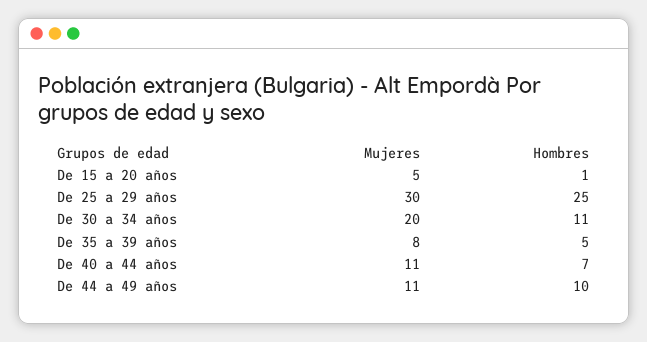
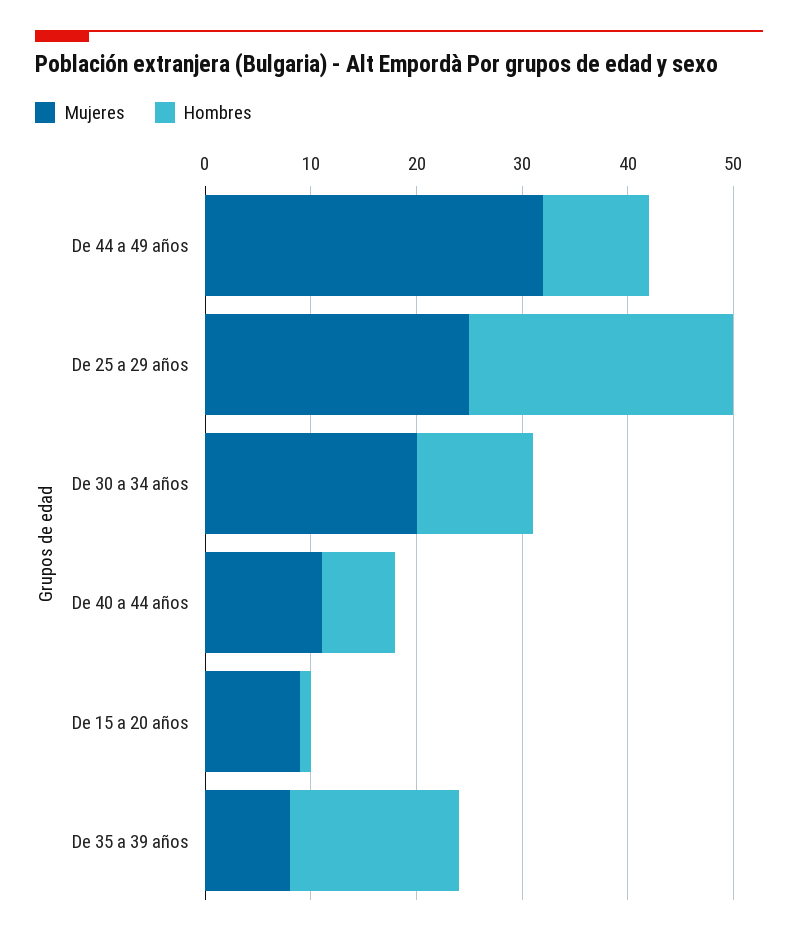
Mujeres, De 15 a 20 años: 5 -> 9
Mujeres, De 25 a 29 años: 30 -> 25
Hombres, De 35 a 39 años: 5 -> 16
Mujeres, De 44 a 49 años: 11 -> 32

